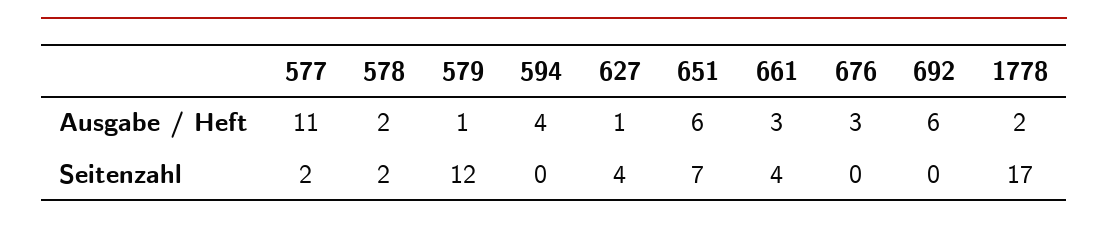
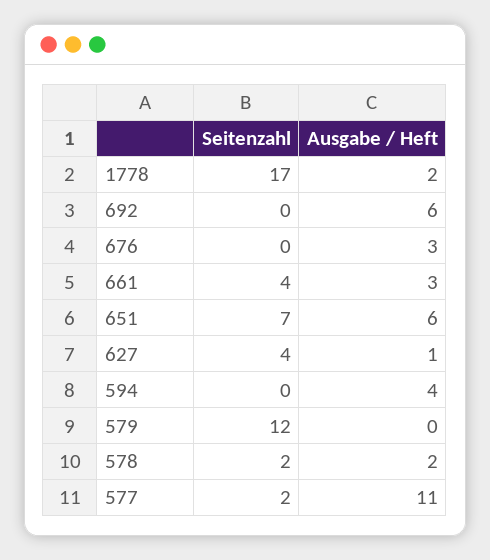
579, Ausgabe / Heft: 1 -> 0

